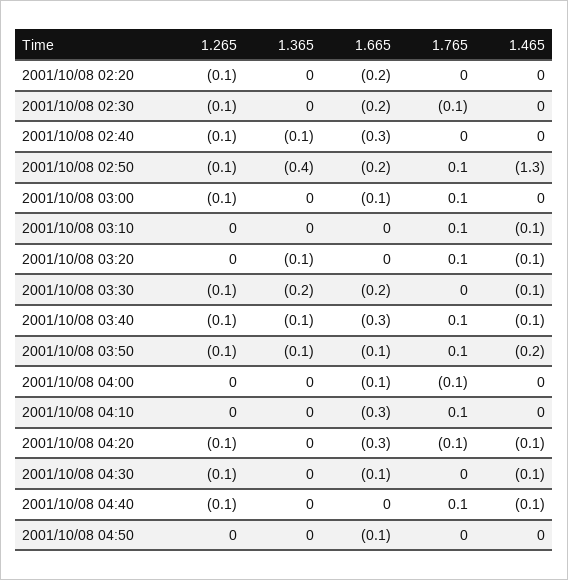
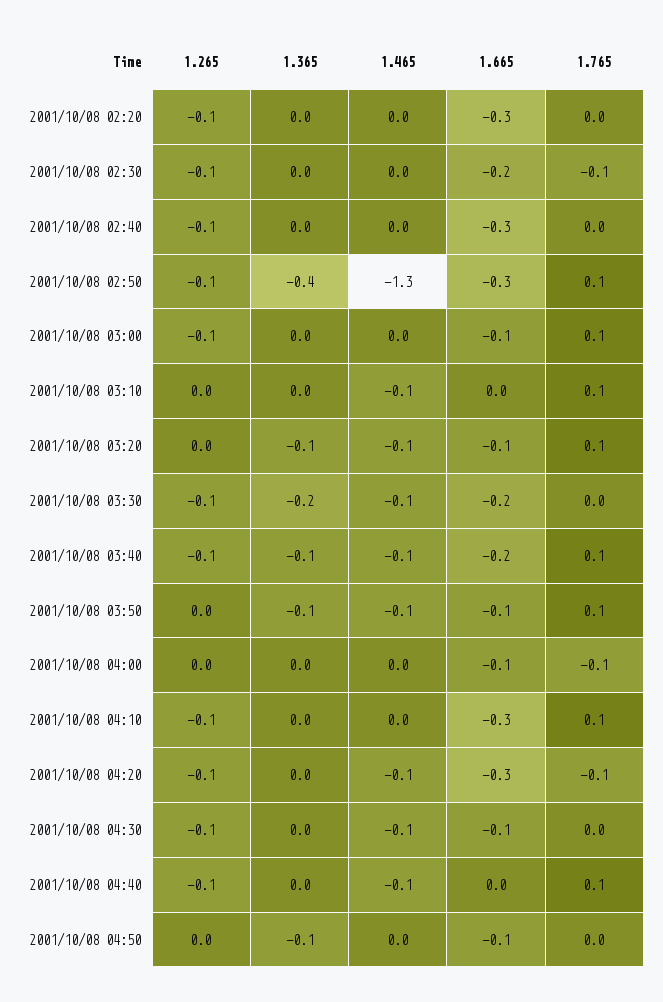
1.665, 2001/10/08 02:20: -0.2 -> -0.3
1.365, 2001/10/08 02:40: -0.1 -> 0
1.665, 2001/10/08 02:50: -0.2 -> -0.3
1.665, 2001/10/08 03:20: 0 -> -0.1
1.665, 2001/10/08 03:40: -0.3 -> -0.2
1.265, 2001/10/08 03:50: -0.1 -> 0
1.465, 2001/10/08 03:50: -0.2 -> -0.1
1.265, 2001/10/08 04:10: 0 -> -0.1
1.365, 2001/10/08 04:50: 0 -> -0.1

